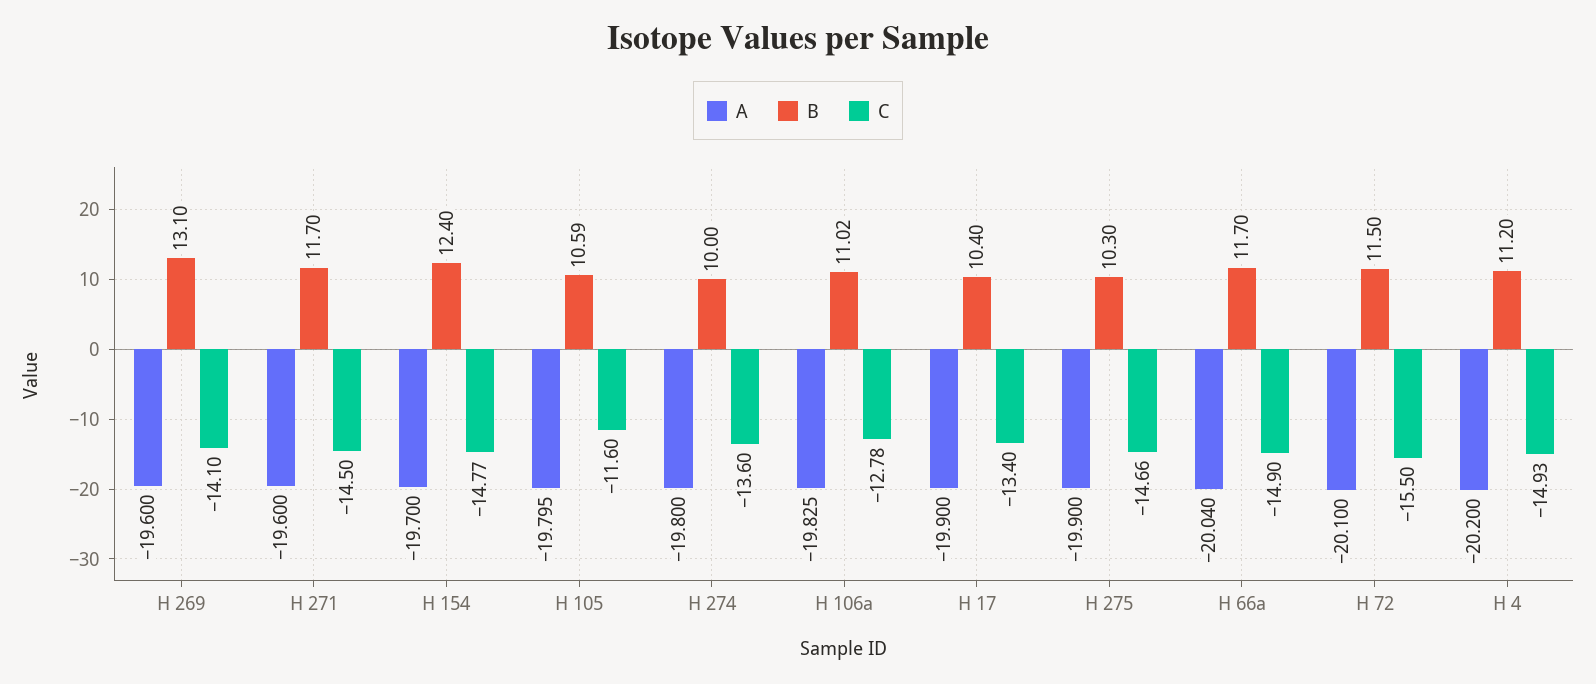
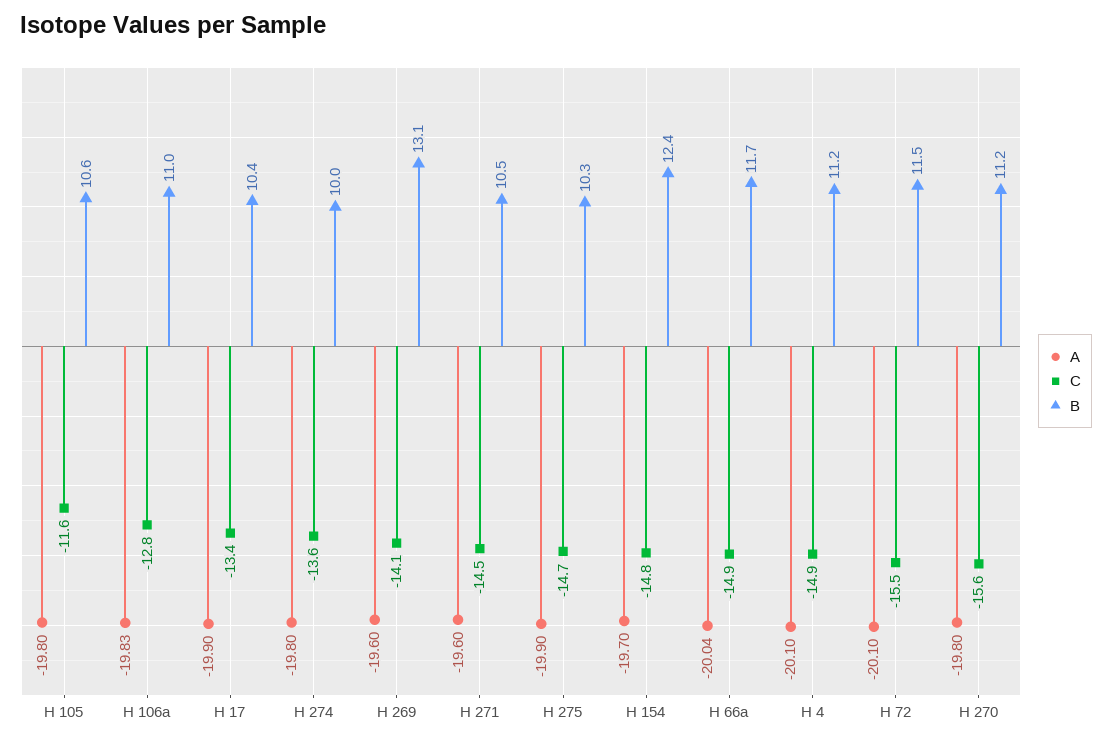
B, H 271: 11.7 -> 10.5
A, H 4: -20.2 -> -20.1
A, H 270: none -> -19.8
C, H 270: none -> -15.6
B, H 270: none -> 11.2

